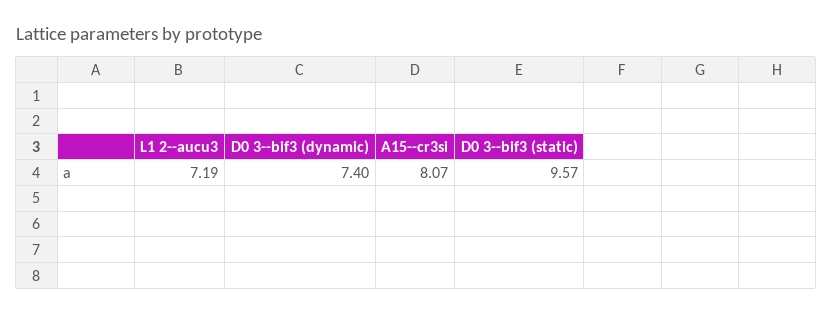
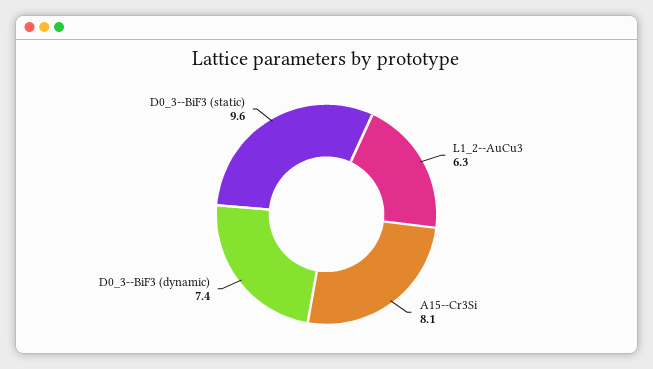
L1 2--aucu3: 7.19 -> 6.3

